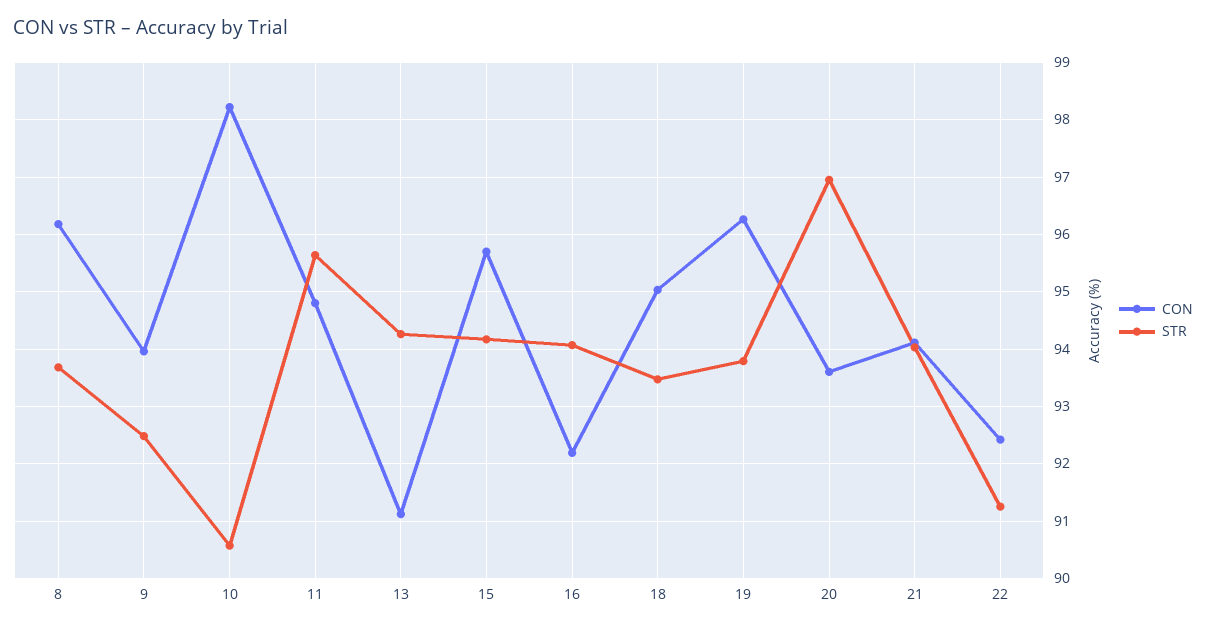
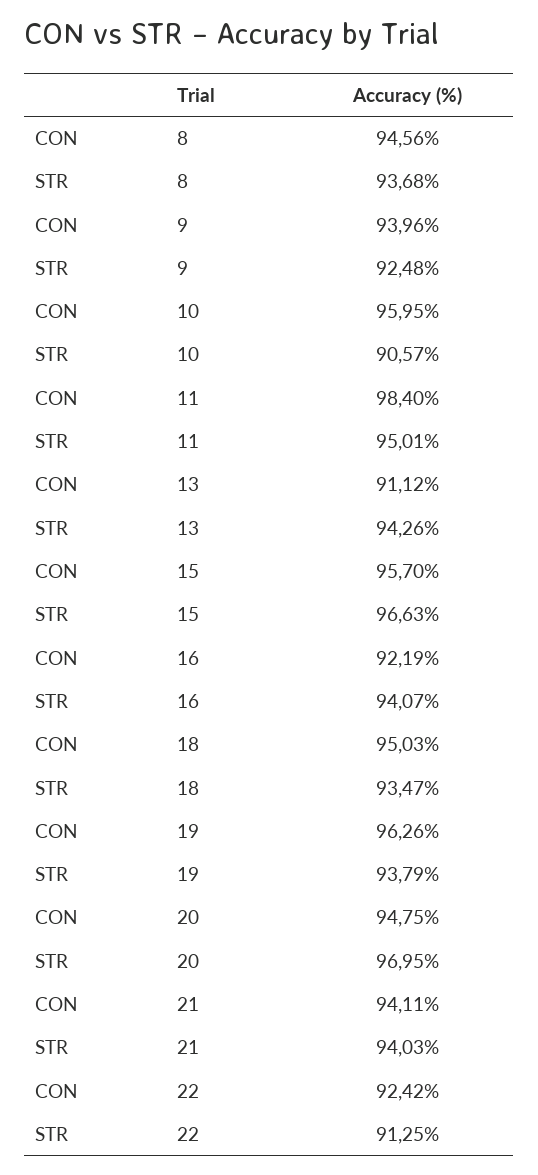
CON, 8: 96.2 -> 94.56
CON, 10: 98.2 -> 95.95
CON, 11: 94.8 -> 98.4
STR, 11: 95.6 -> 95.01
STR, 15: 94.2 -> 96.63
CON, 20: 93.6 -> 94.75

